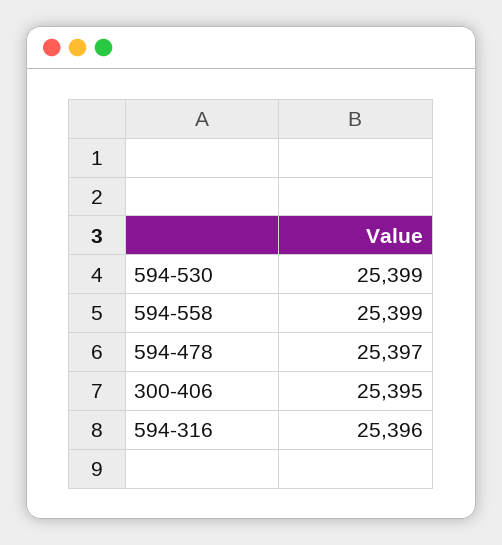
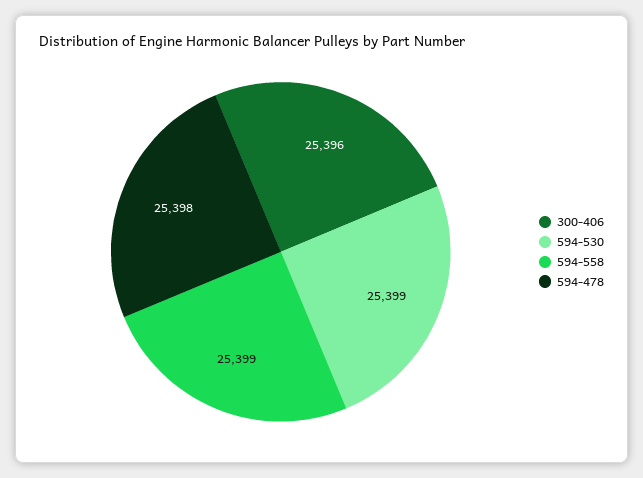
594-478: 25397 -> 25398
300-406: 25395 -> 25396
594-316: 25396 -> none

